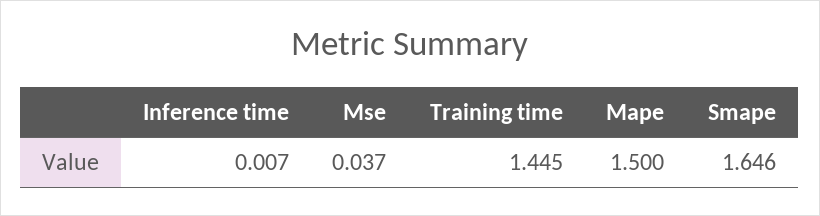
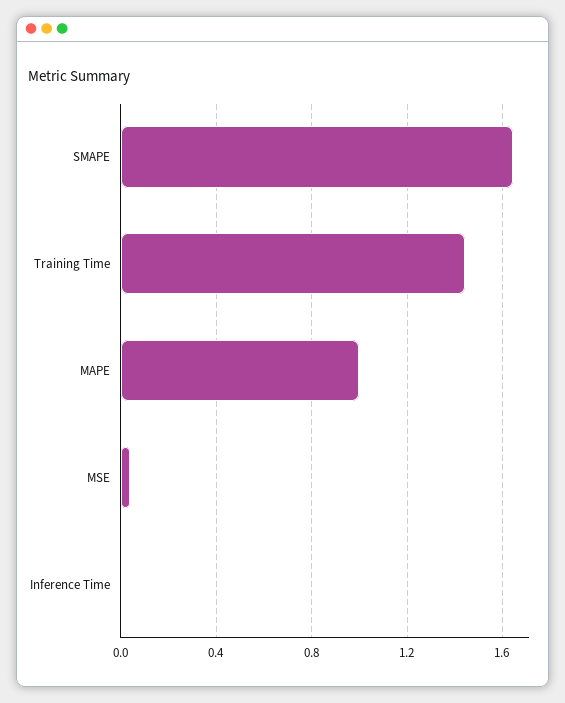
Mape: 1.5 -> 1

